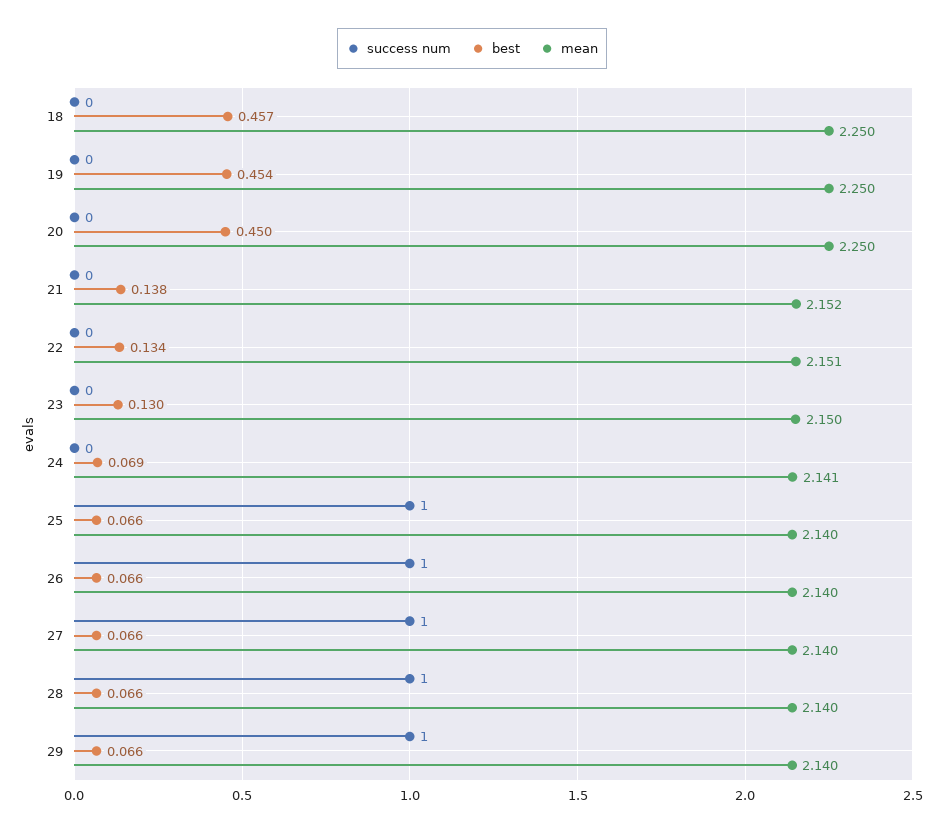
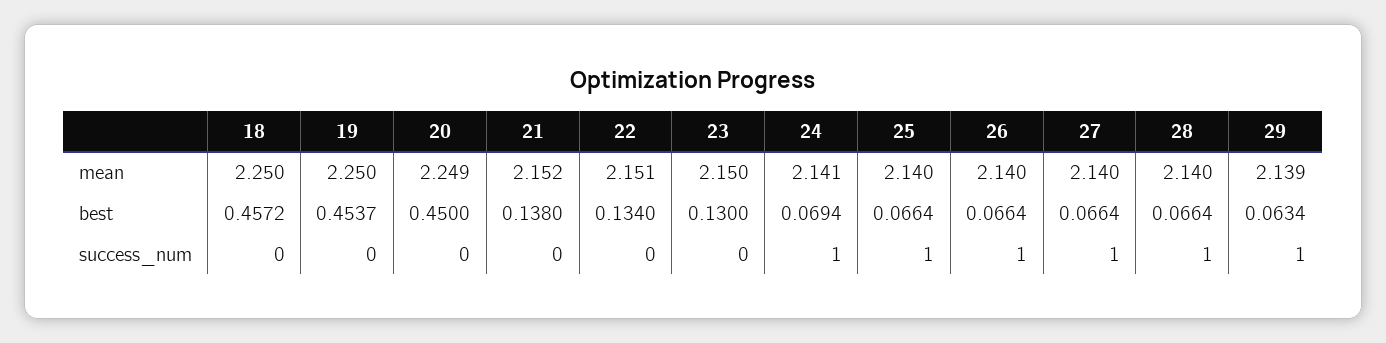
mean, 20: 2.25 -> 2.249
success num, 24: 0 -> 1
best, 29: 0.066 -> 0.0634
mean, 29: 2.14 -> 2.139

